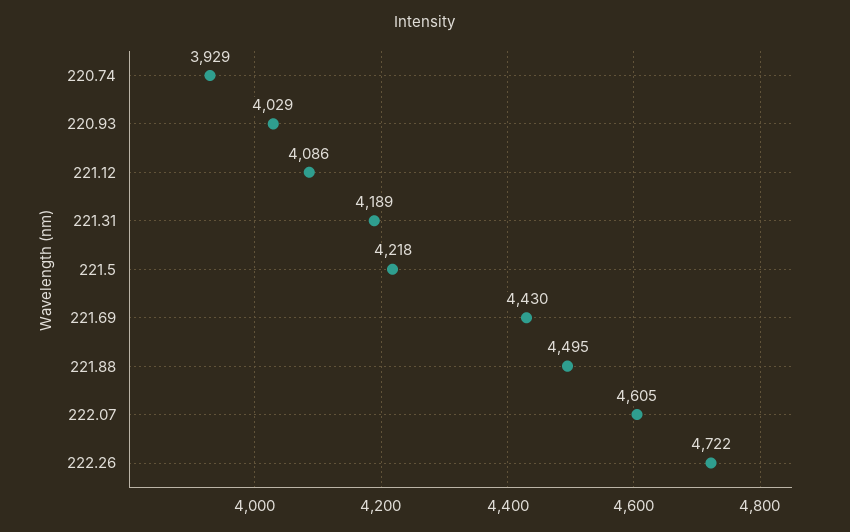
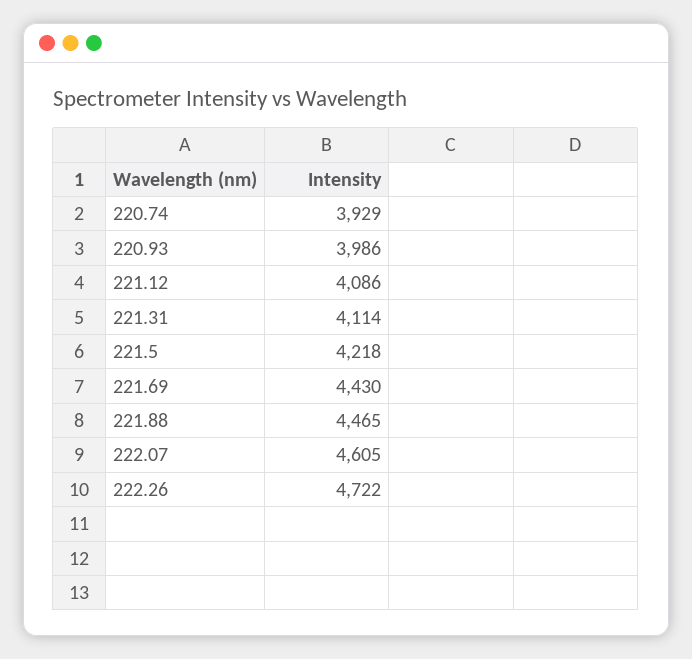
220.93: 4029 -> 3986
221.31: 4189 -> 4114
221.88: 4495 -> 4465

